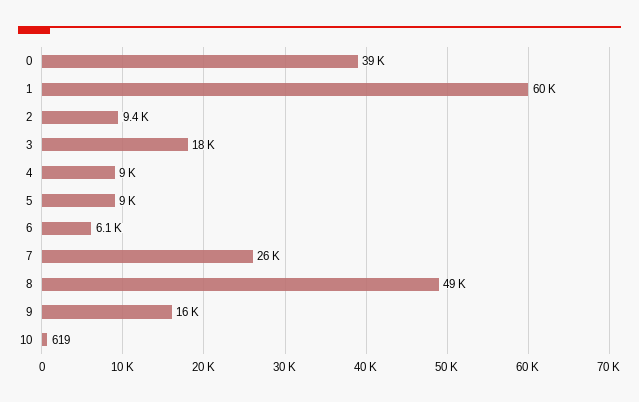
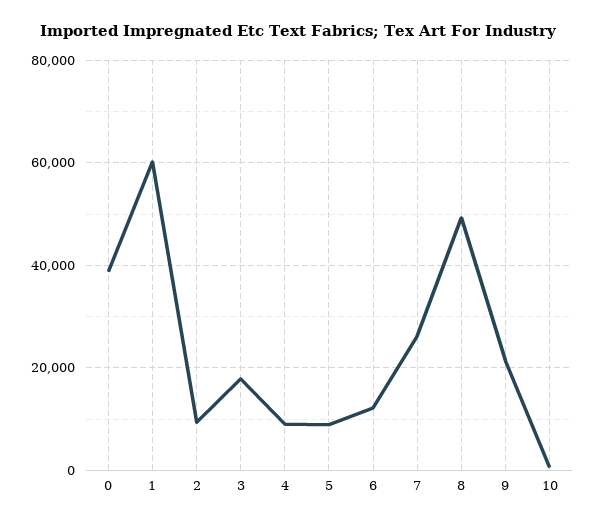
6: 6100 -> 12000
9: 16000 -> 22000

